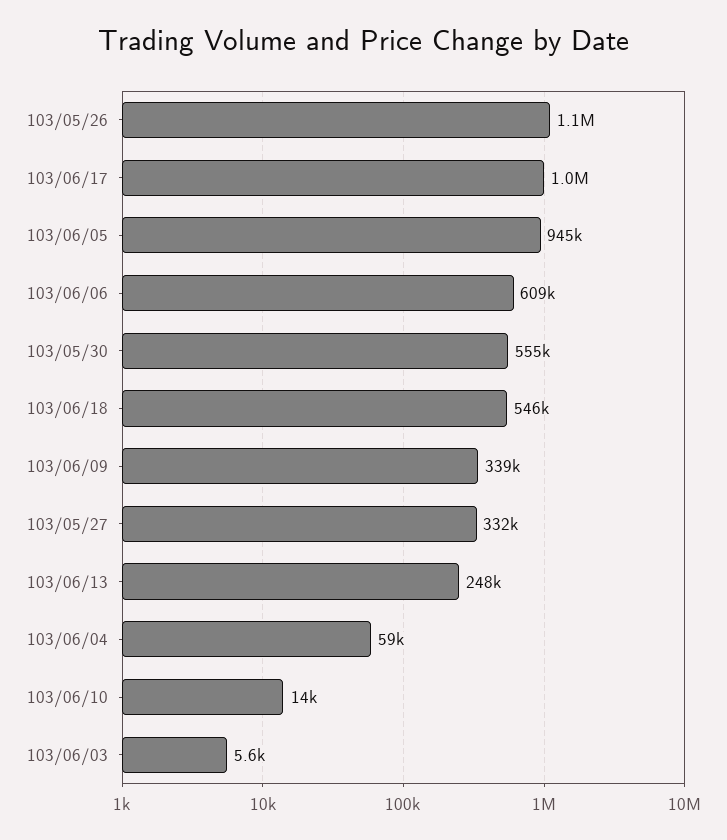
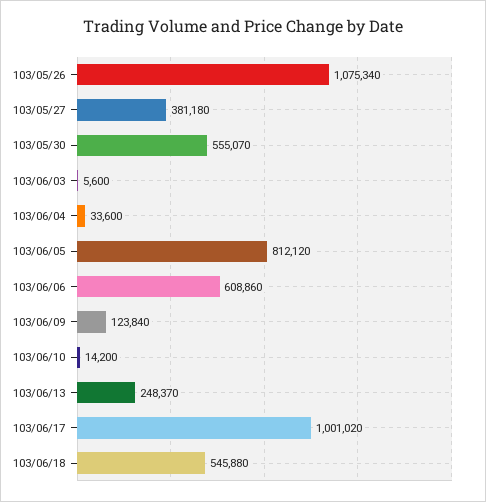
103/06/05: 945000 -> 812120
103/06/09: 339000 -> 123840
103/05/27: 332000 -> 381180
103/06/04: 59000 -> 33600

